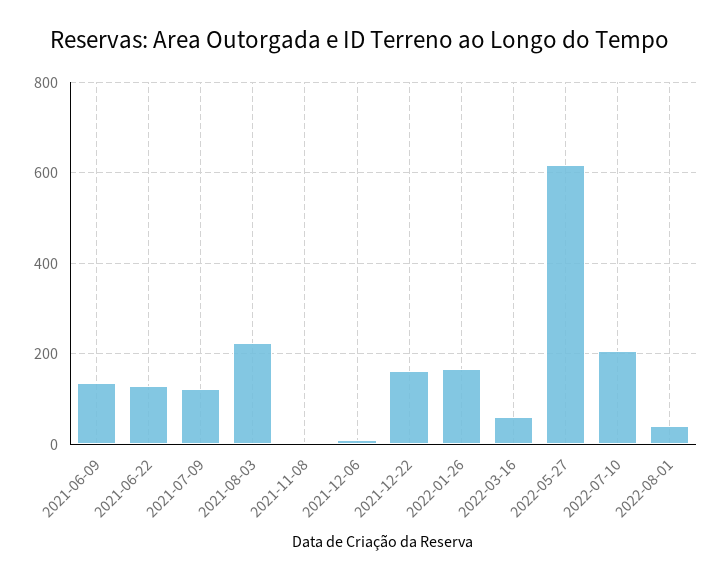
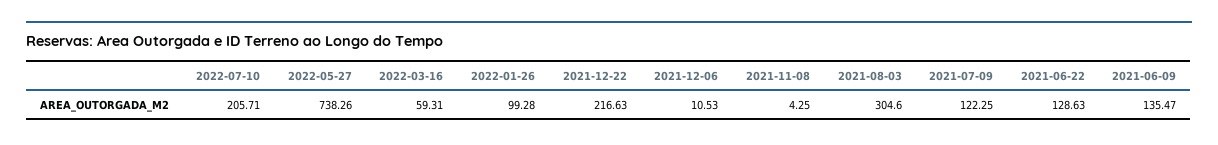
2021-08-03: 220 -> 304.6
2021-12-22: 160 -> 216.63
2022-01-26: 160 -> 99.28
2022-05-27: 620 -> 738.26
2022-08-01: 40 -> none

